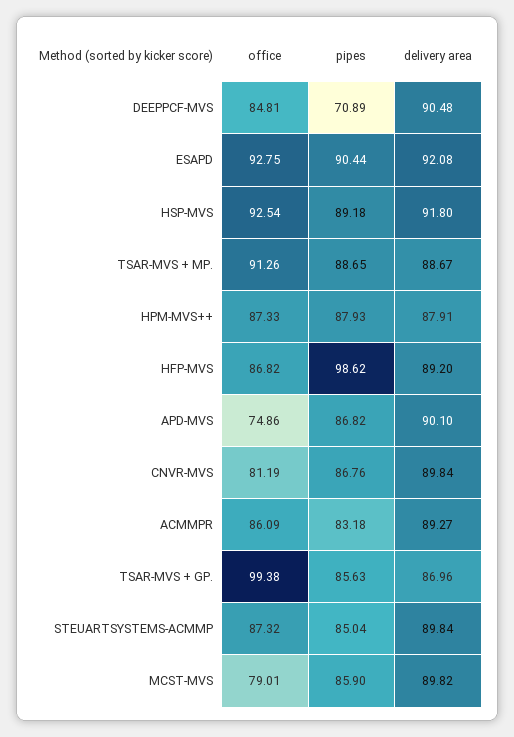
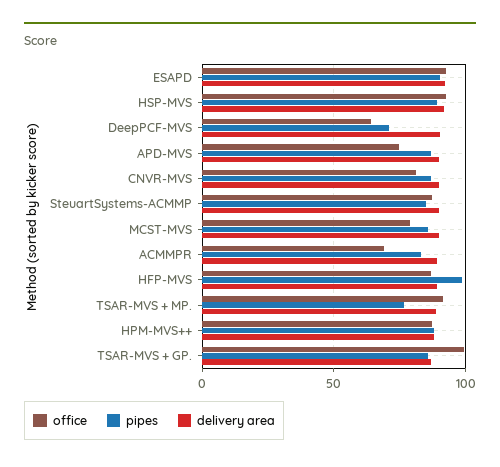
office, DEEPPCF-MVS: 84.81 -> 65
pipes, TSAR-MVS + MP.: 88.65 -> 75
office, ACMMPR: 86.09 -> 70

